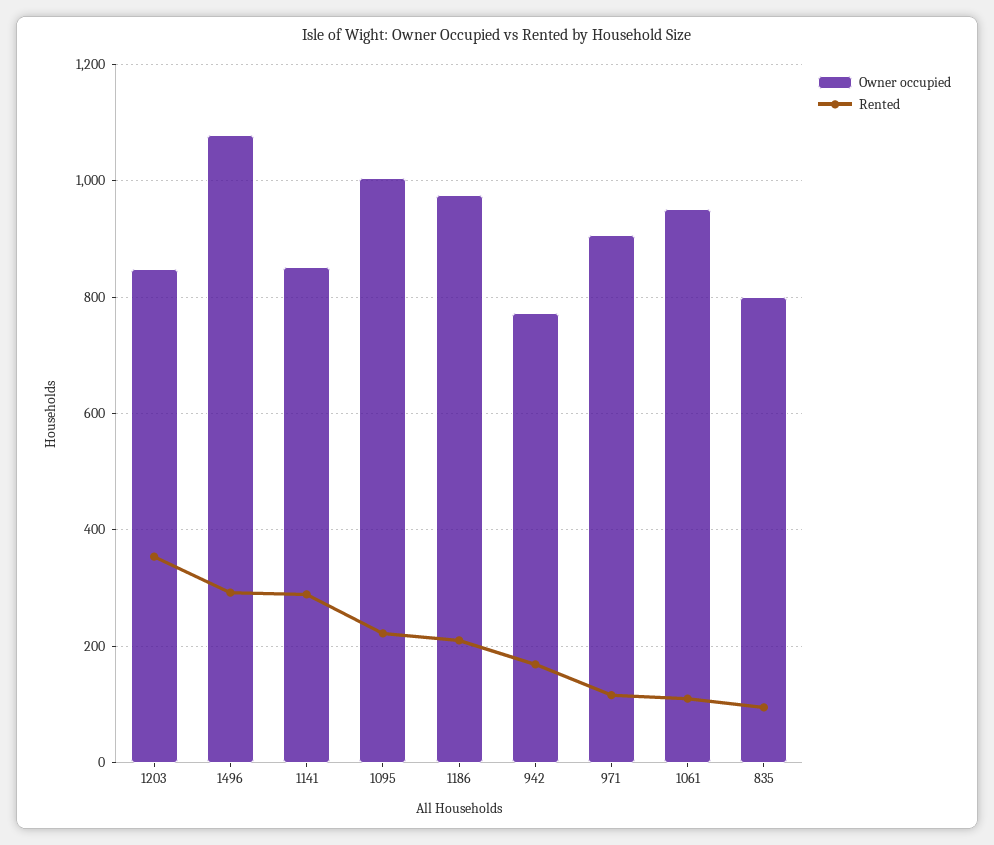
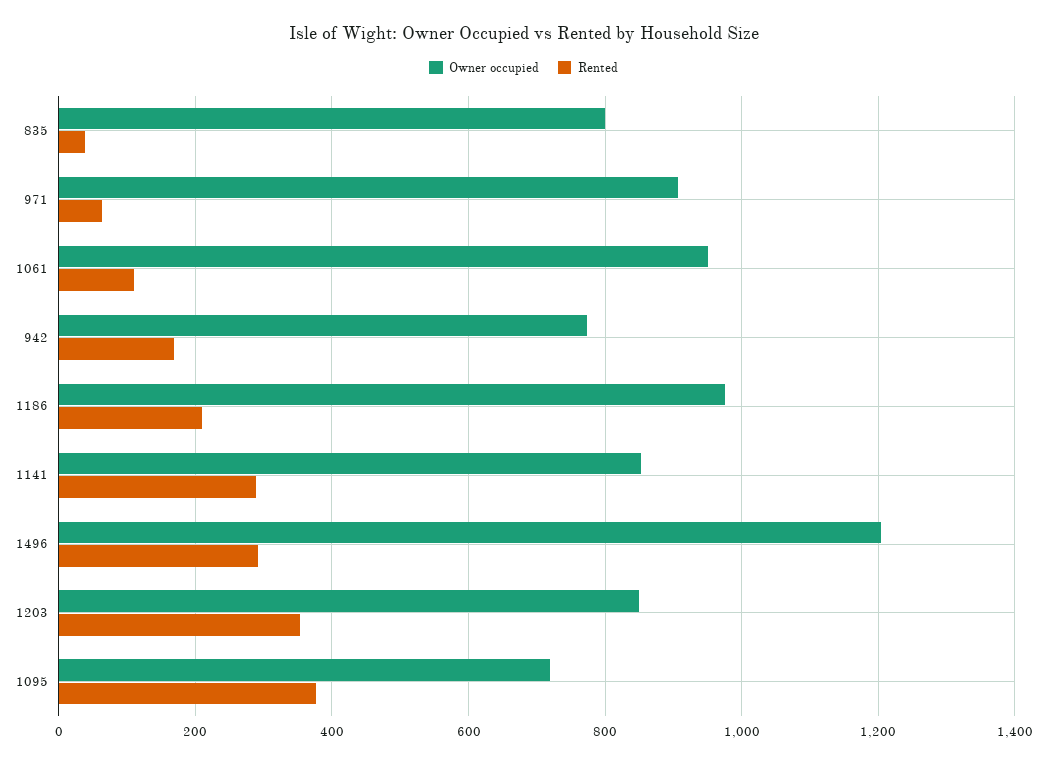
Owner occupied, 1496: 1080 -> 1200
Owner occupied, 1095: 1000 -> 720
Rented, 1095: 220 -> 380
Rented, 971: 120 -> 60
Rented, 835: 100 -> 40

